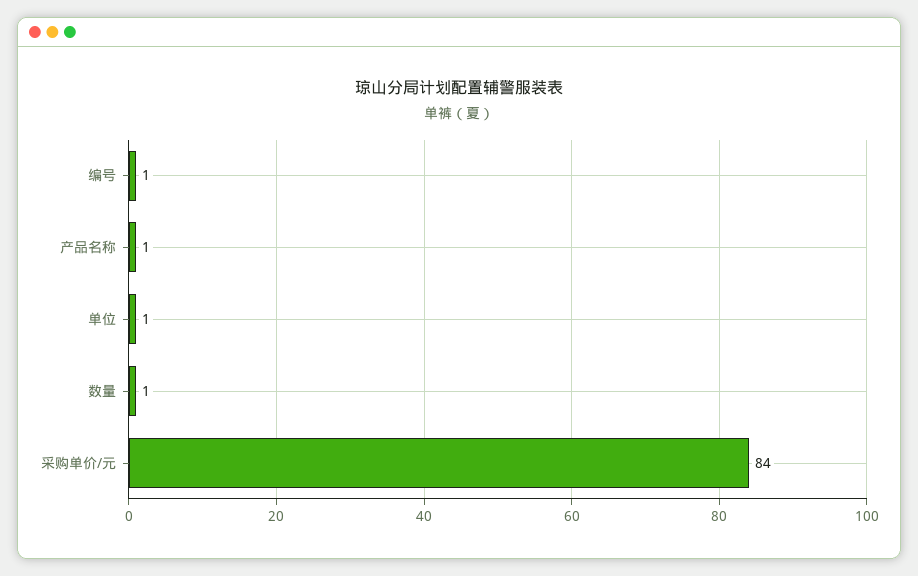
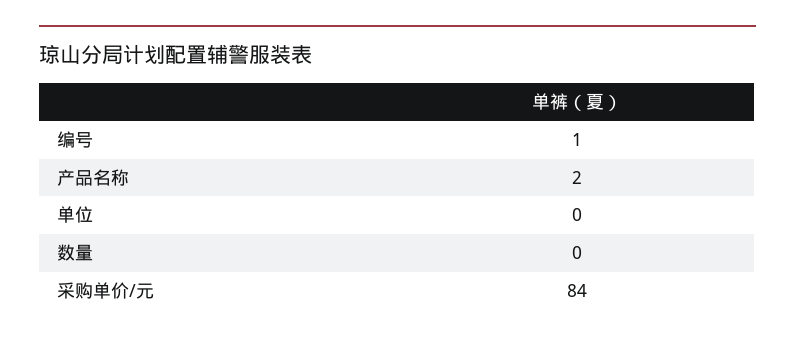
产品名称: 1 -> 2
单位: 1 -> 0
数量: 1 -> 0

